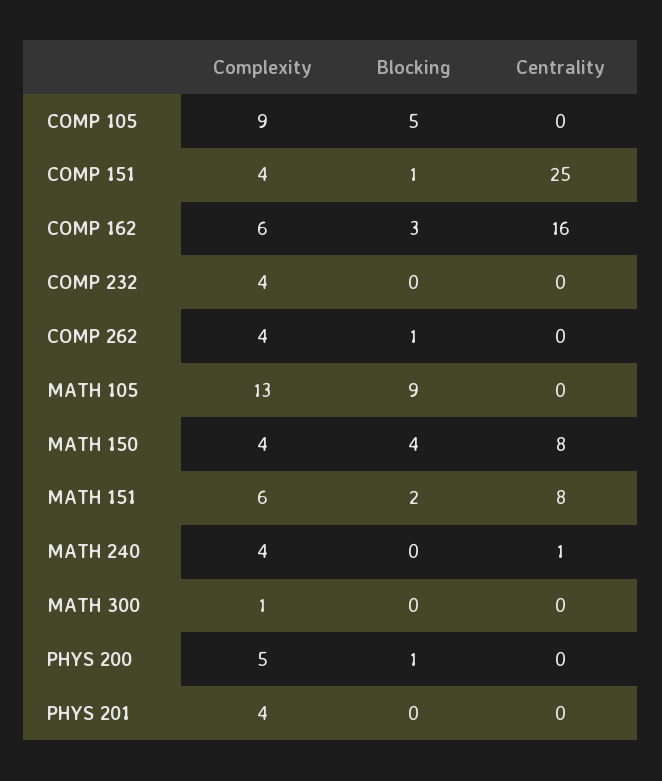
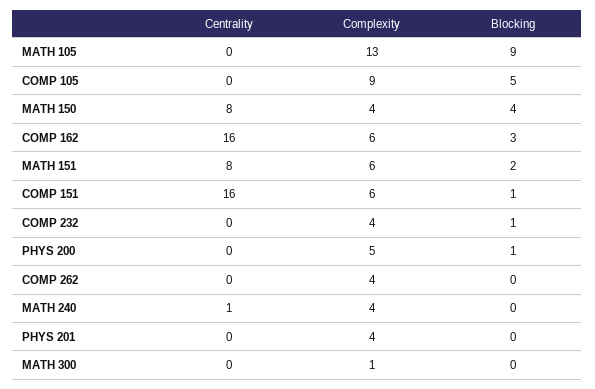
Complexity, COMP 151: 4 -> 6
Centrality, COMP 151: 25 -> 16
Blocking, COMP 232: 0 -> 1
Blocking, COMP 262: 1 -> 0

